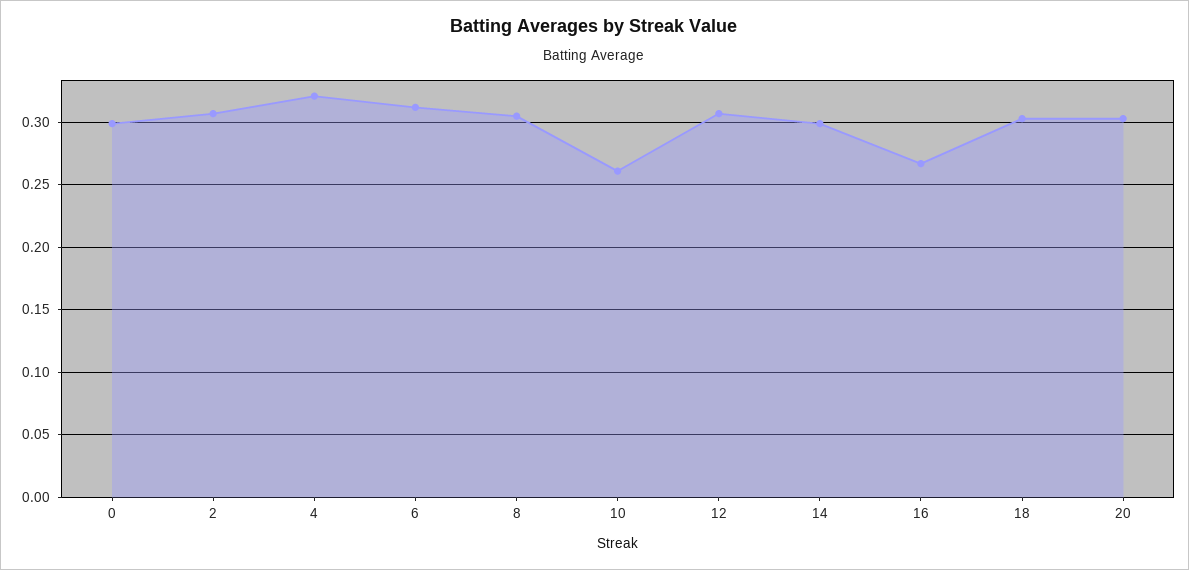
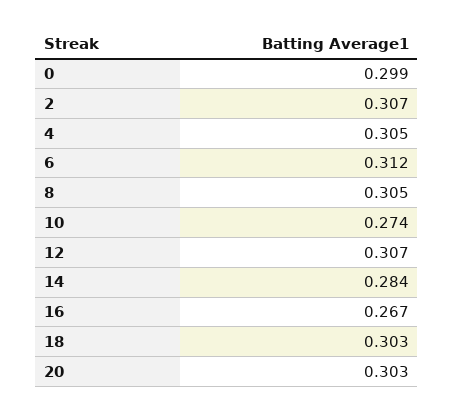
4: 0.32 -> 0.305
10: 0.26 -> 0.274
14: 0.3 -> 0.284

